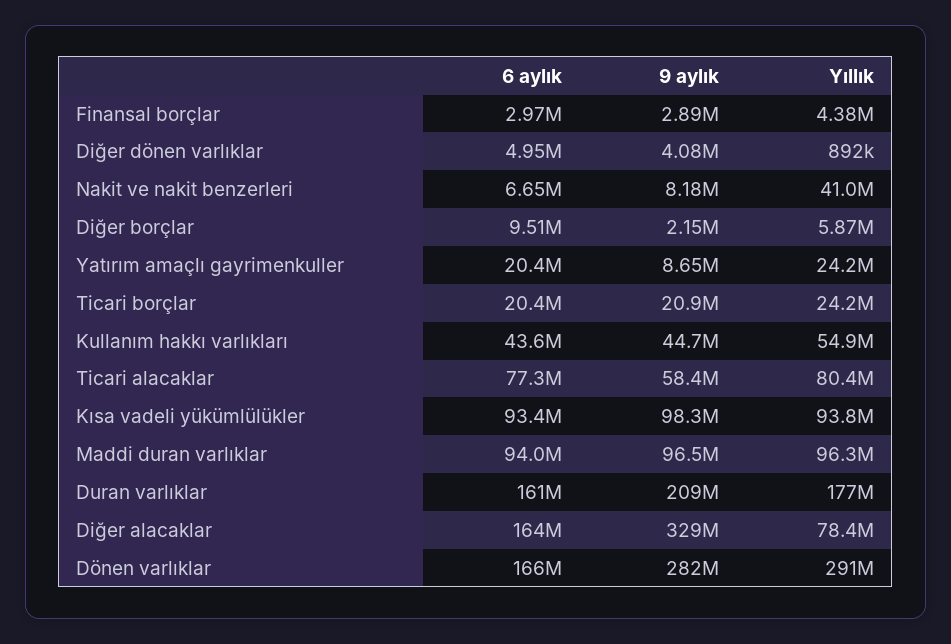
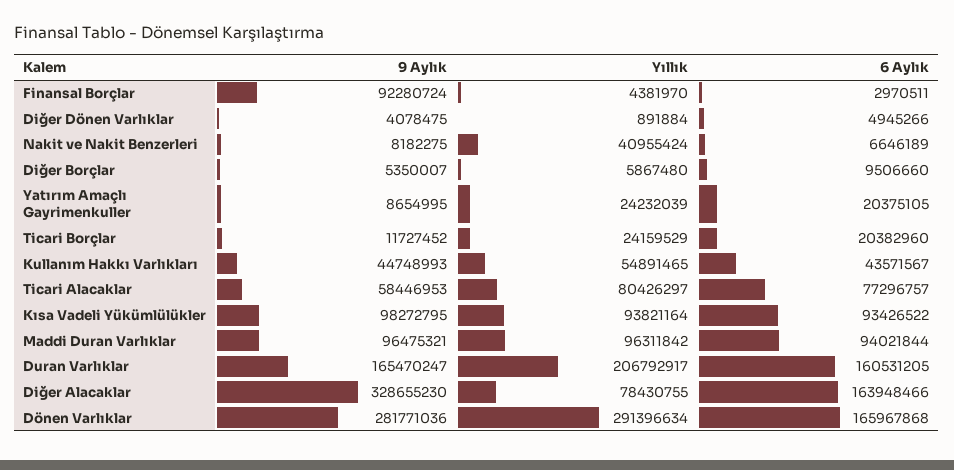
9 aylık, Finansal borçlar: 2890000 -> 92280724
9 aylık, Diğer borçlar: 2150000 -> 5350007
9 aylık, Ticari borçlar: 20900000 -> 11727452
9 aylık, Duran varlıklar: 209000000 -> 165470247
Yıllık, Duran varlıklar: 177000000 -> 206792917

